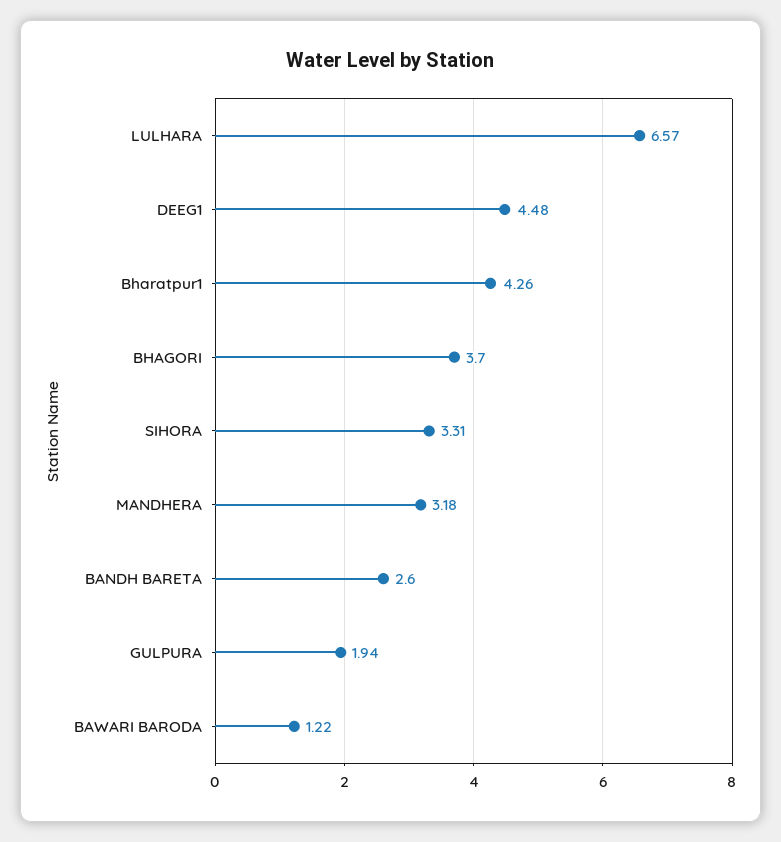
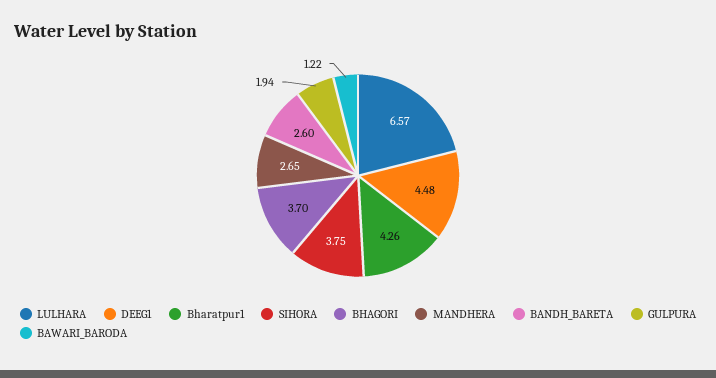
SIHORA: 3.31 -> 3.75
MANDHERA: 3.18 -> 2.65

